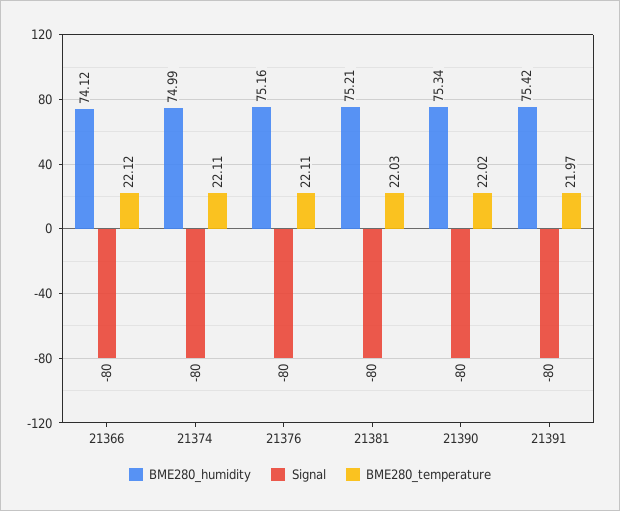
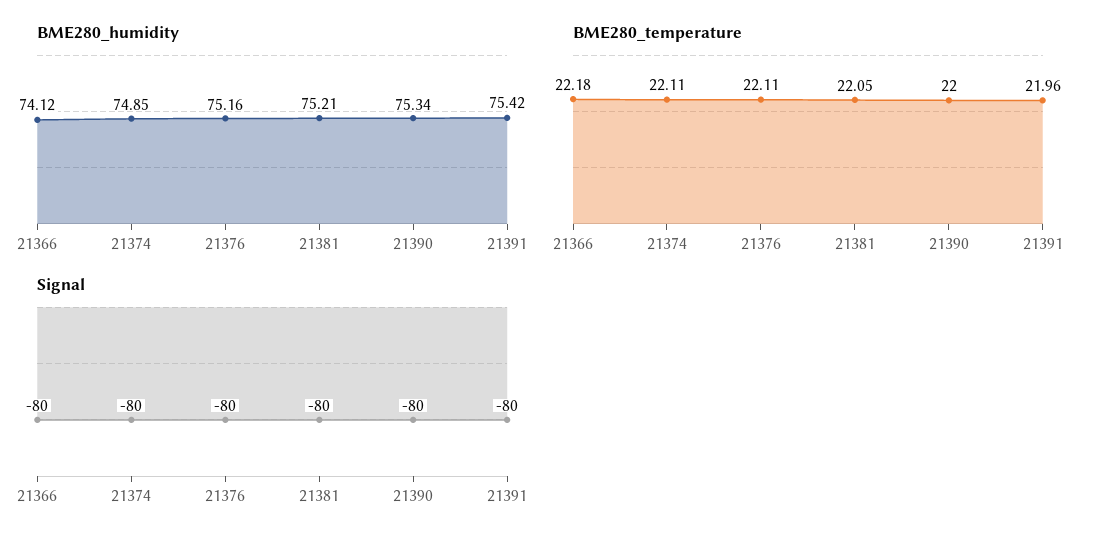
BME280_temperature, 21366: 22.12 -> 22.18
BME280_humidity, 21374: 74.99 -> 74.85
BME280_temperature, 21381: 22.03 -> 22.05
BME280_temperature, 21390: 22.02 -> 22
BME280_temperature, 21391: 21.97 -> 21.96

